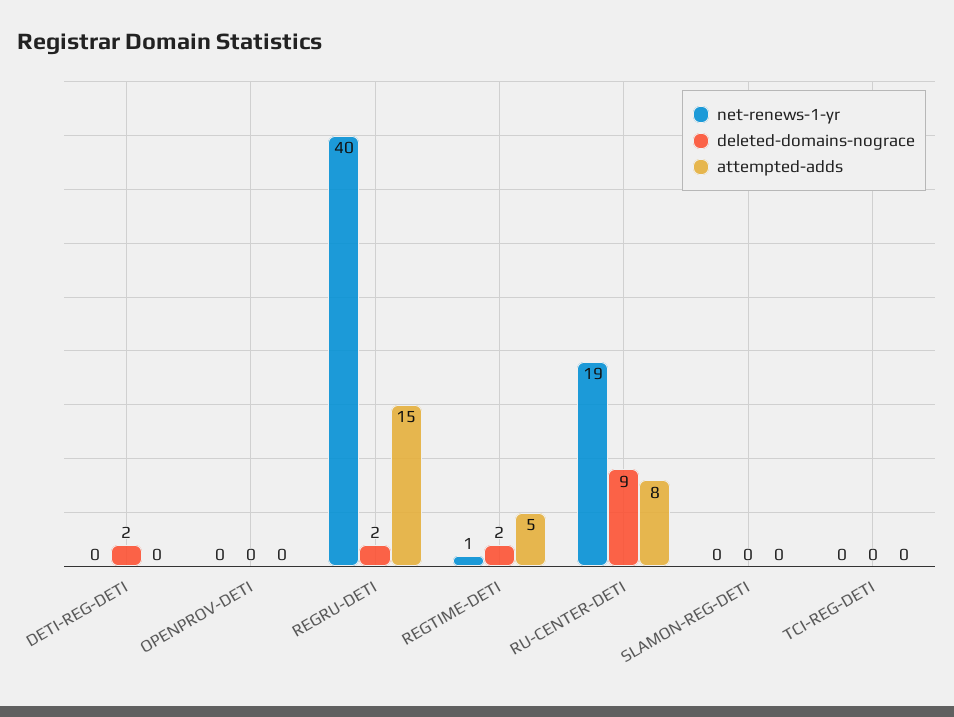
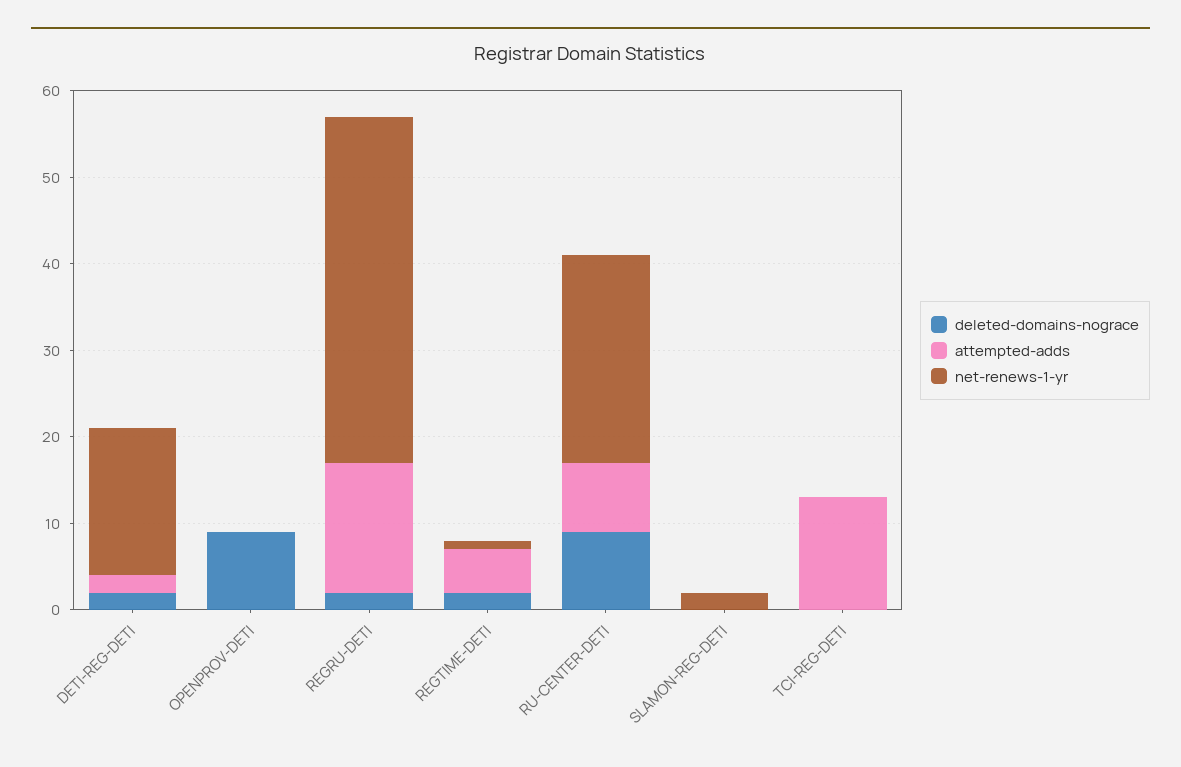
net-renews-1-yr, DETI-REG-DETI: 0 -> 17
attempted-adds, DETI-REG-DETI: 0 -> 2
deleted-domains-nograce, OPENPROV-DETI: 0 -> 9
net-renews-1-yr, RU-CENTER-DETI: 19 -> 24
net-renews-1-yr, SLAMON-REG-DETI: 0 -> 2
attempted-adds, TCI-REG-DETI: 0 -> 13

